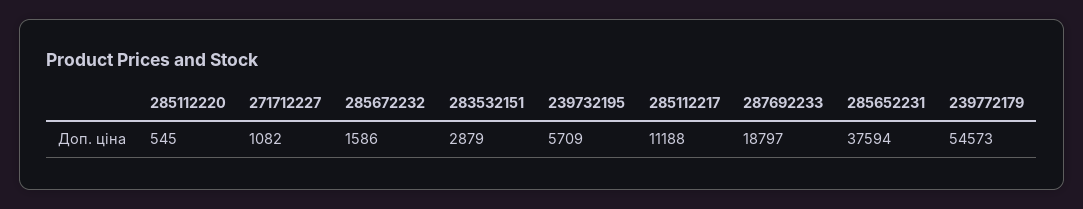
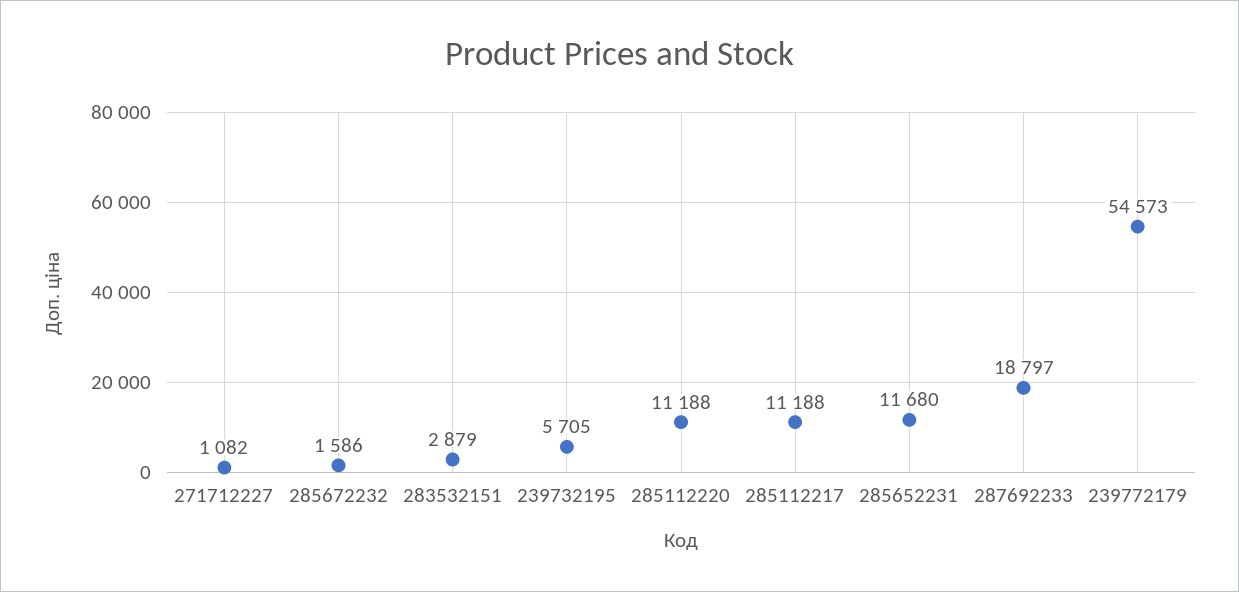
285112220: 545 -> 11188
239732195: 5709 -> 5705
285652231: 37594 -> 11680

